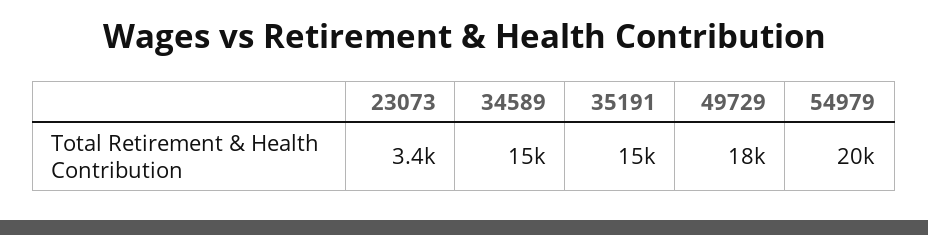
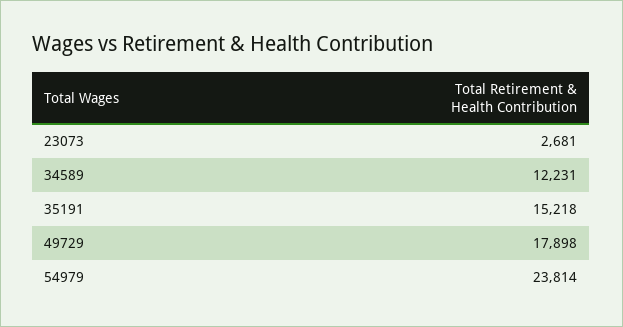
23073: 3400 -> 2681
34589: 15000 -> 12231
54979: 20000 -> 23814

